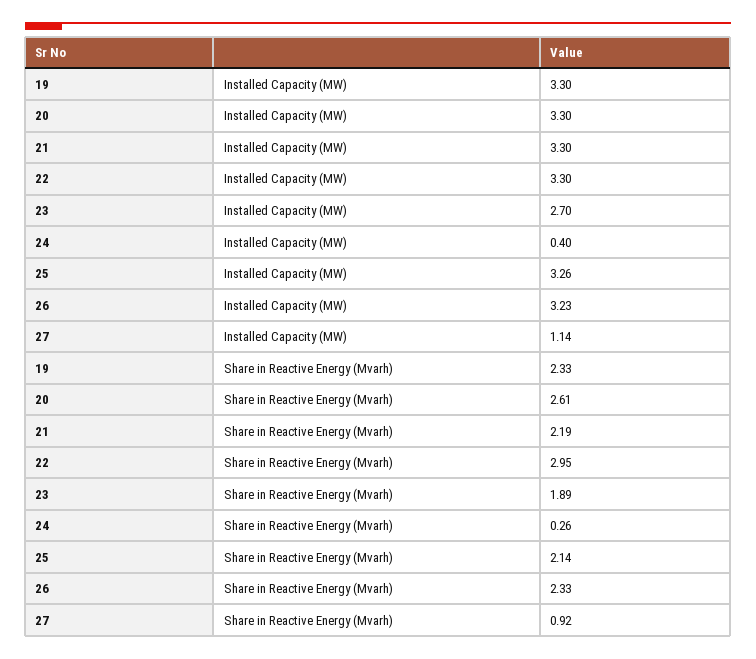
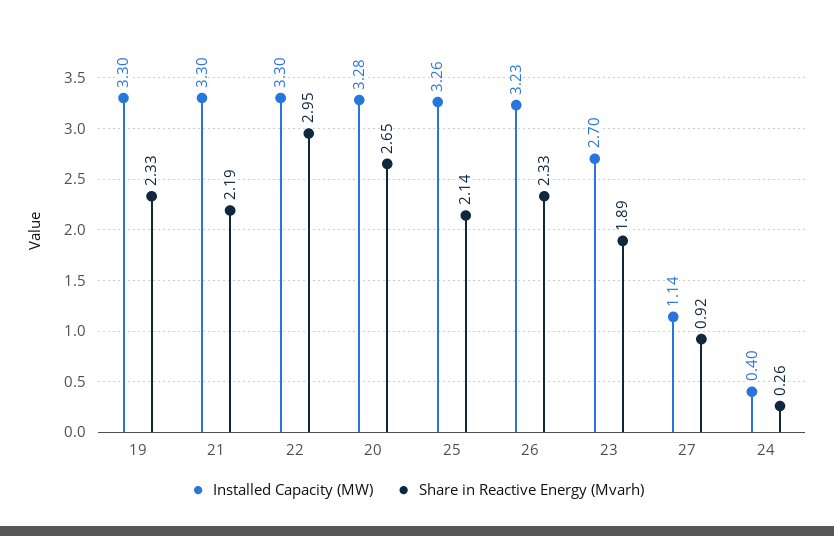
Installed Capacity (MW), 20: 3.3 -> 3.28
Share in Reactive Energy (Mvarh), 20: 2.61 -> 2.65

